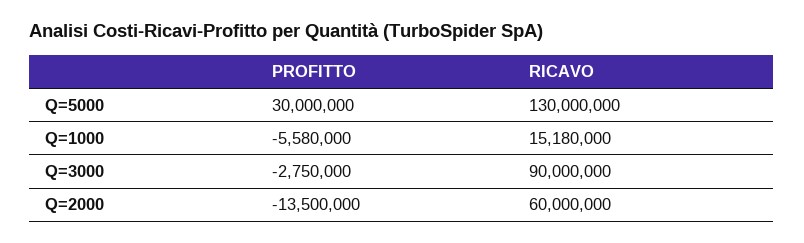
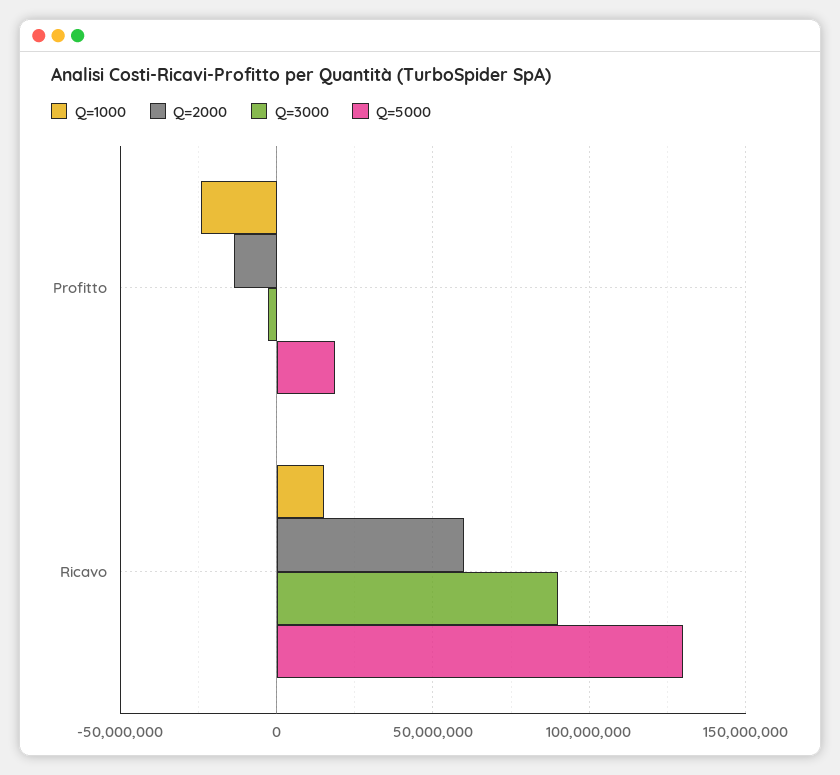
Q=5000, PROFITTO: 30000000 -> 20000000
Q=1000, PROFITTO: -5580000 -> -25000000

